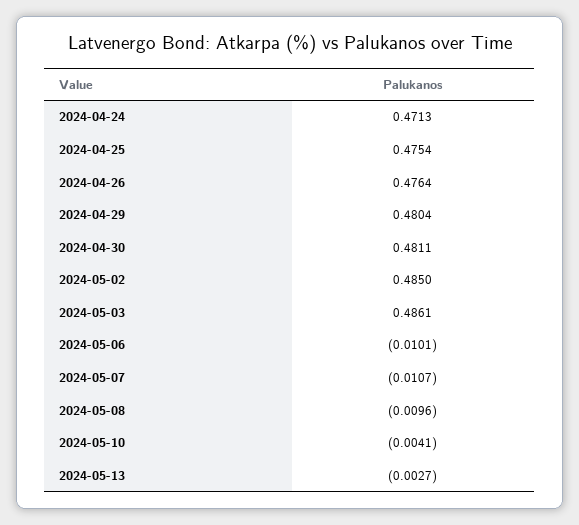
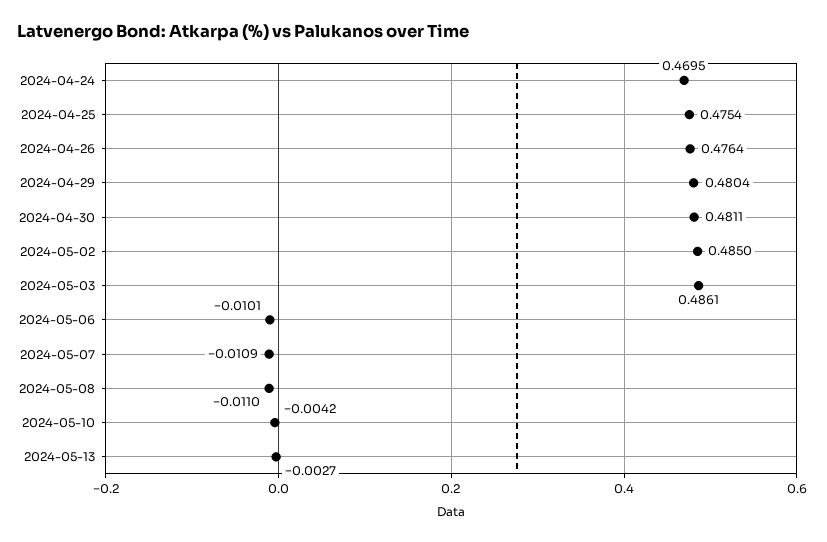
2024-04-24: 0.4713 -> 0.4695
2024-05-07: -0.0107 -> -0.0109
2024-05-08: -0.0096 -> -0.011
2024-05-10: -0.0041 -> -0.0042

